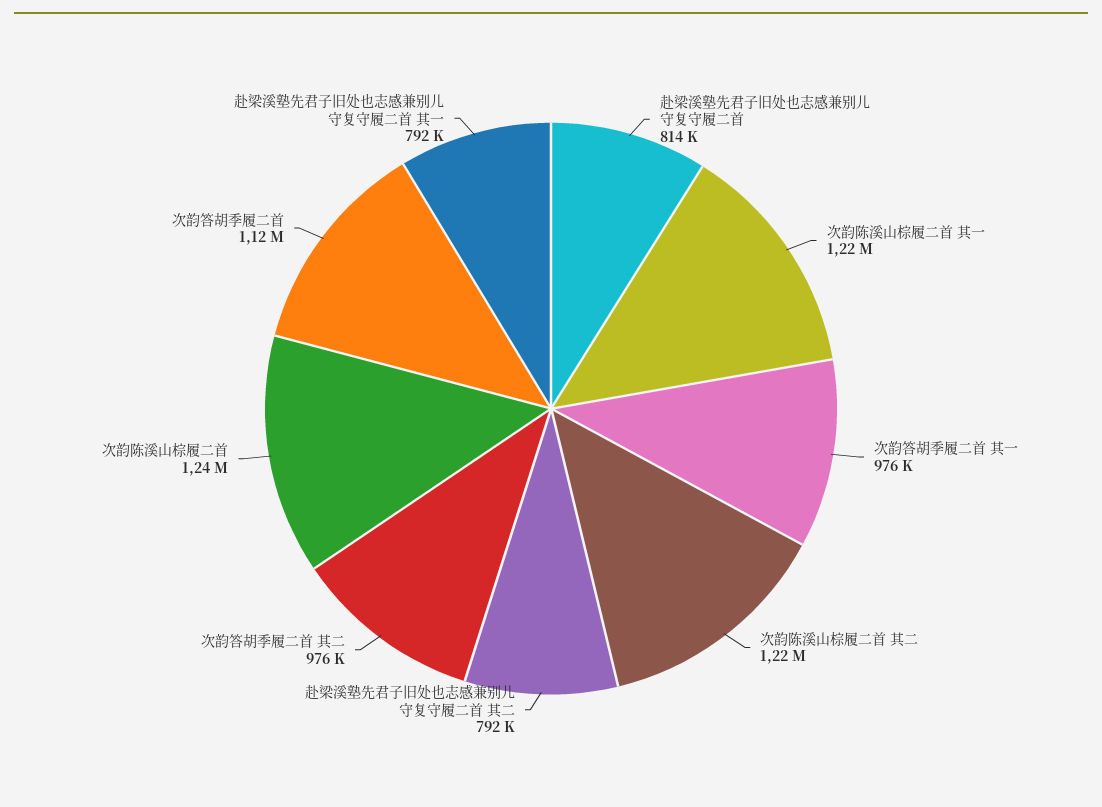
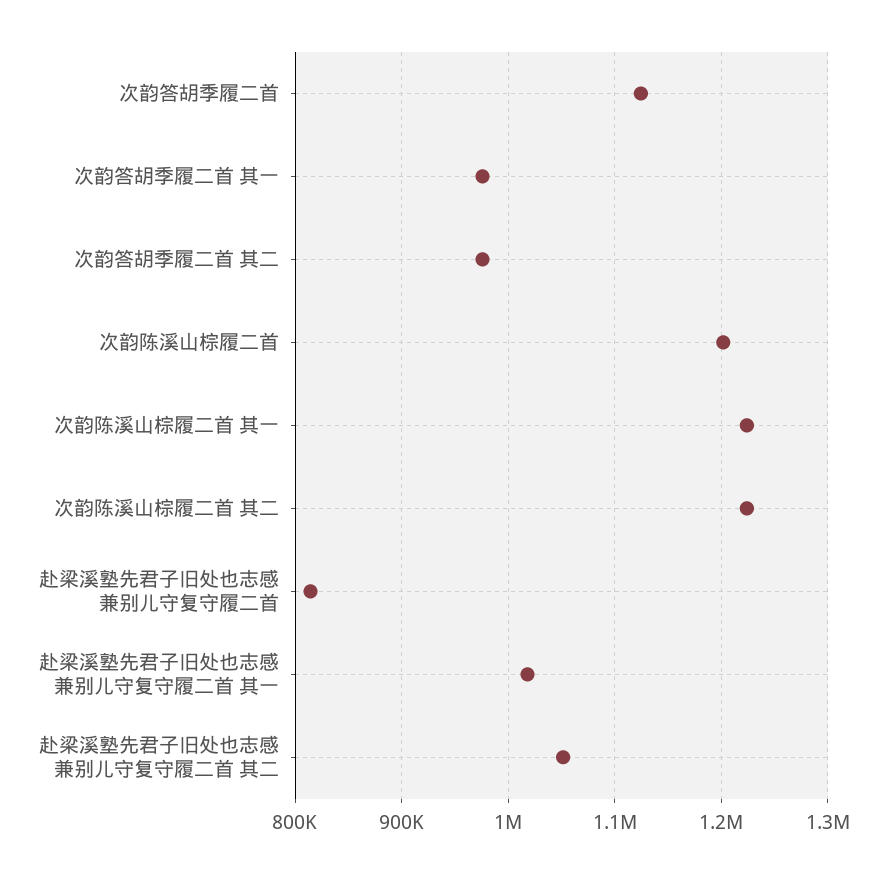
赴梁溪塾先君子旧处也志感兼别儿守复守履二首 其二: 792000 -> 1050000
次韵陈溪山棕履二首: 1240000 -> 1200000
赴梁溪塾先君子旧处也志感兼别儿守复守履二首 其一: 792000 -> 1020000

